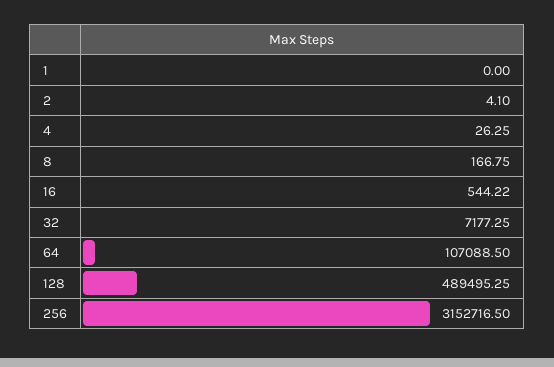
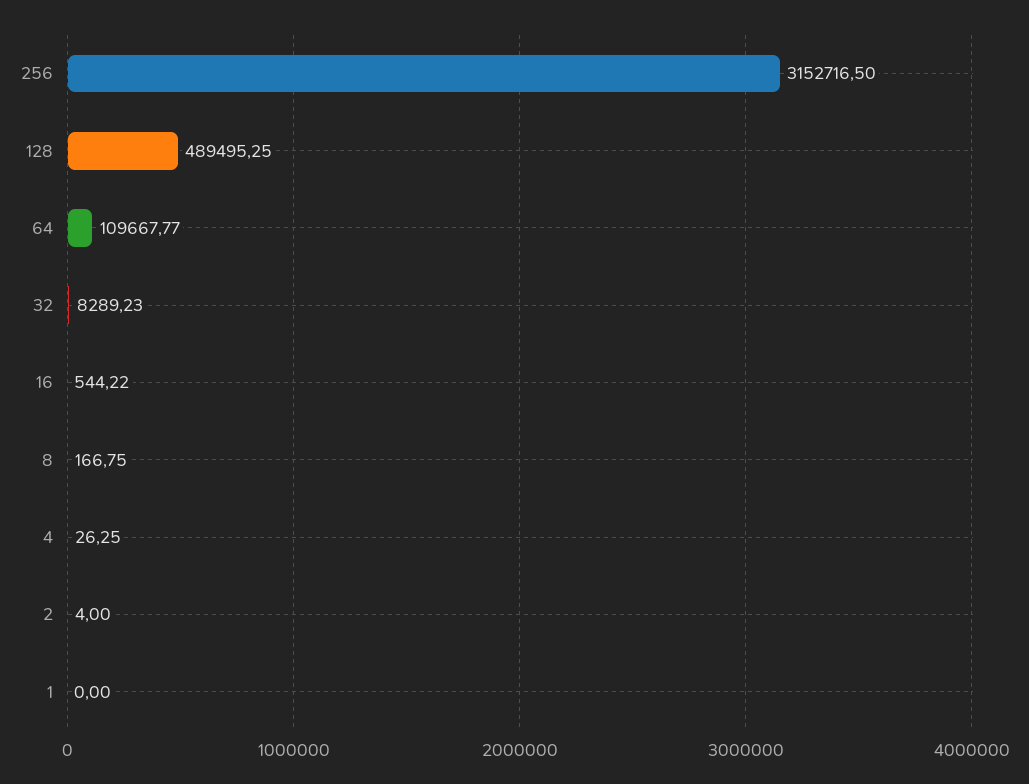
2: 4.1 -> 4
32: 7177.25 -> 8289.23
64: 107088.5 -> 109667.77

